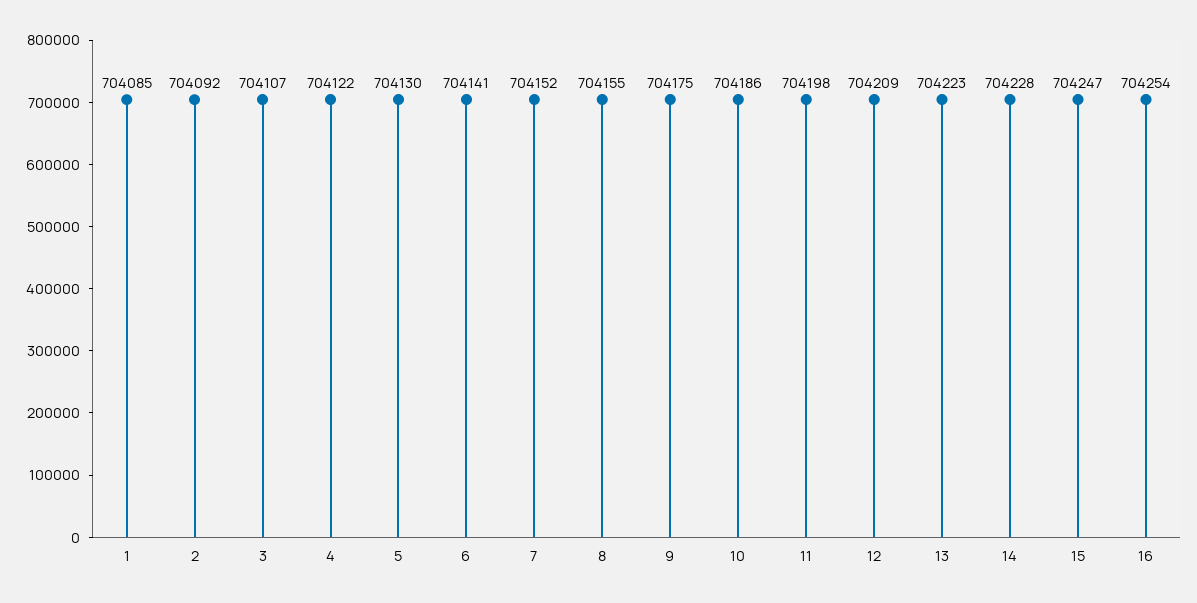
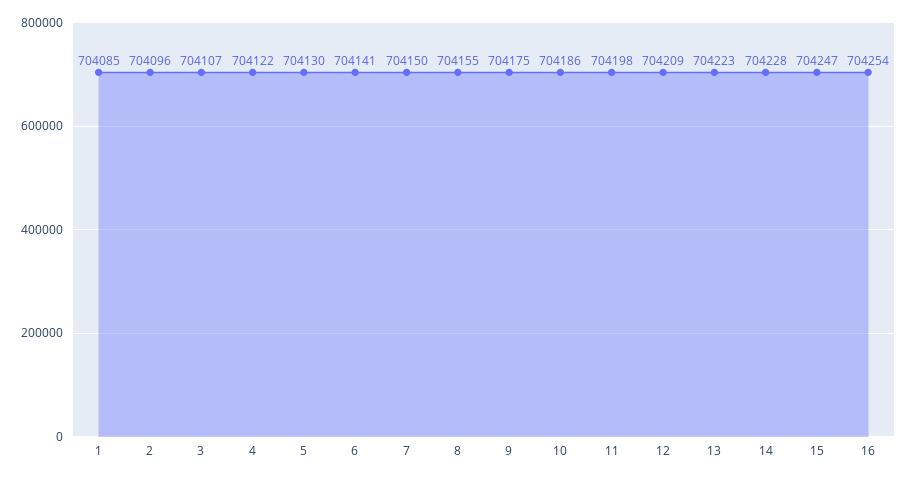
2: 704092 -> 704096
7: 704152 -> 704150

